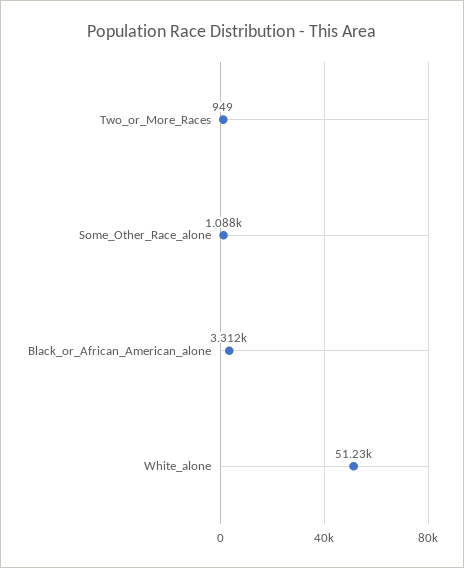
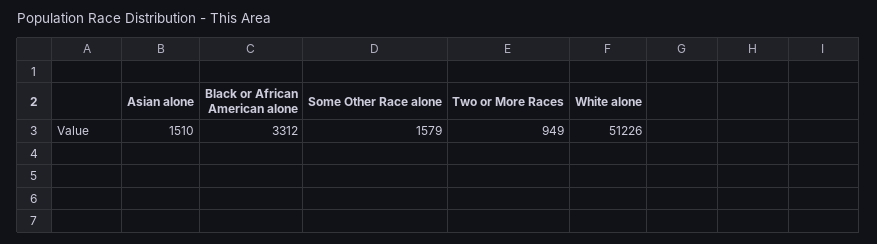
Some_Other_Race_alone: 1088 -> 1579
Asian alone: none -> 1510

